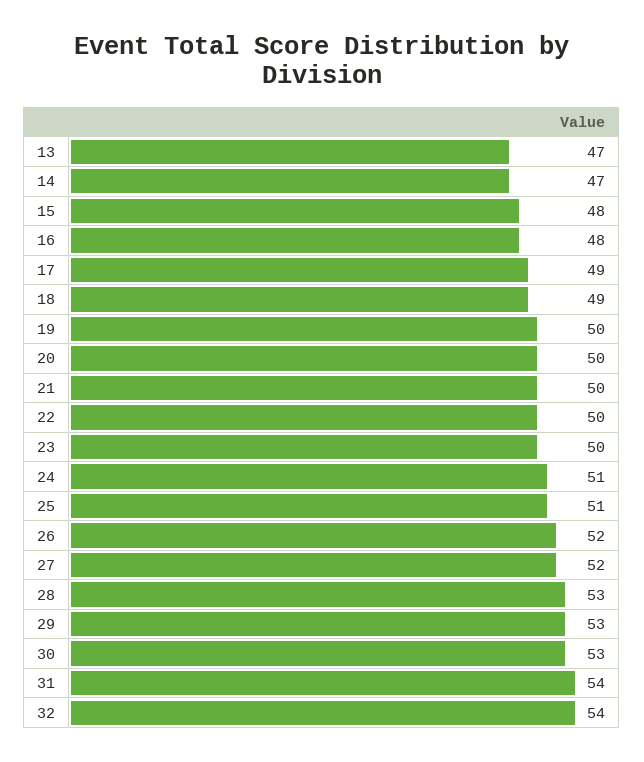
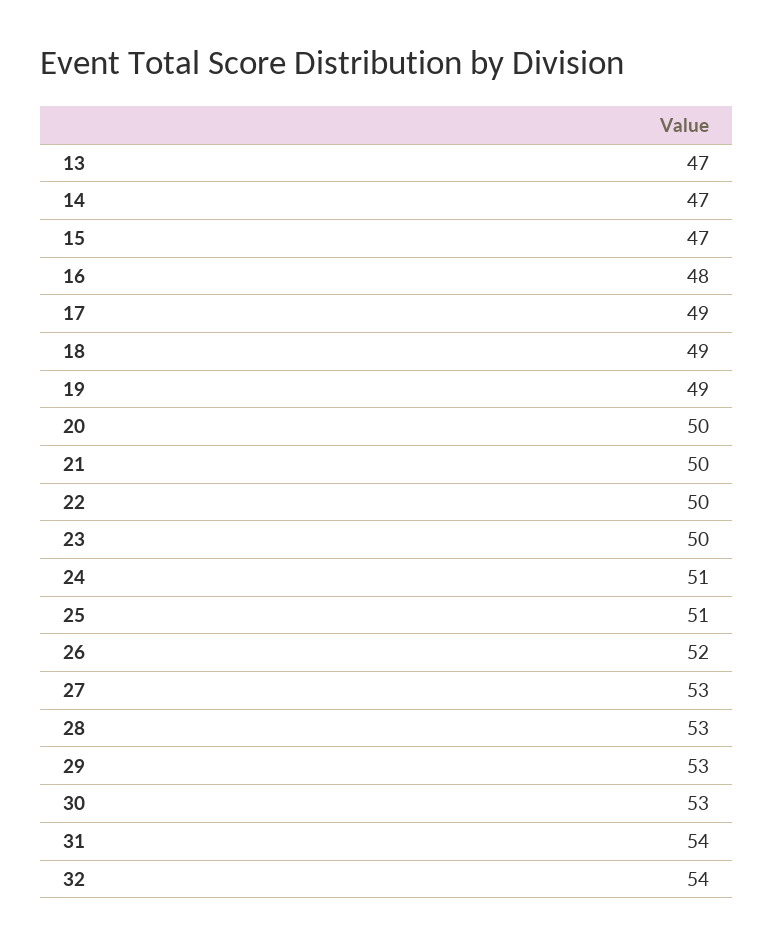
15: 48 -> 47
19: 50 -> 49
27: 52 -> 53

